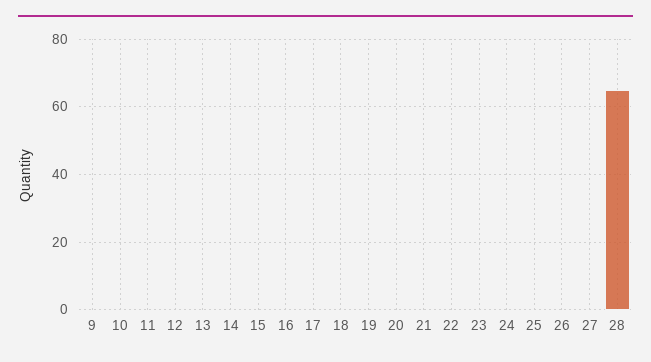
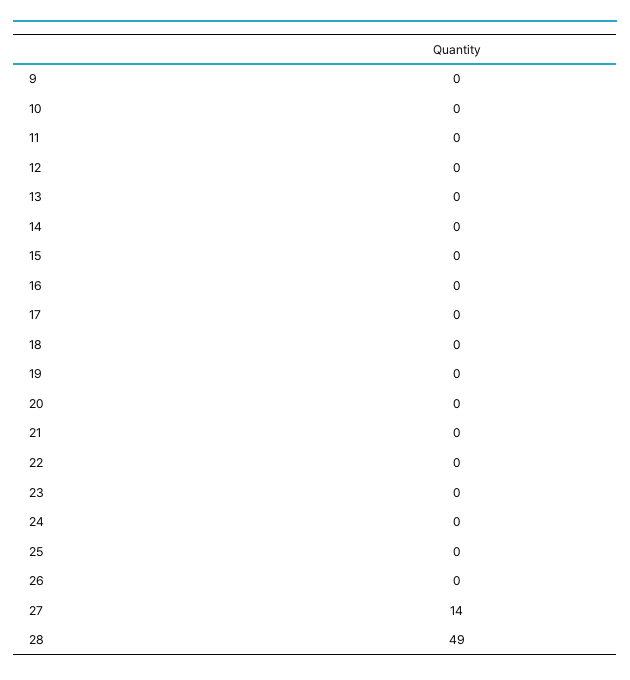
27: 0 -> 14
28: 65 -> 49

